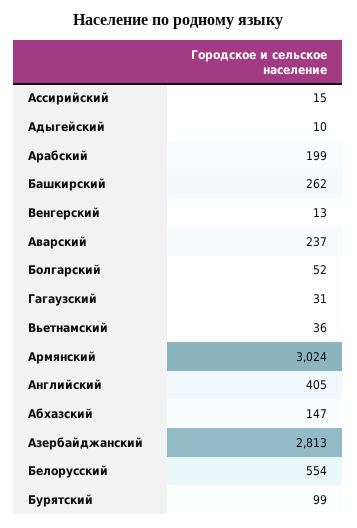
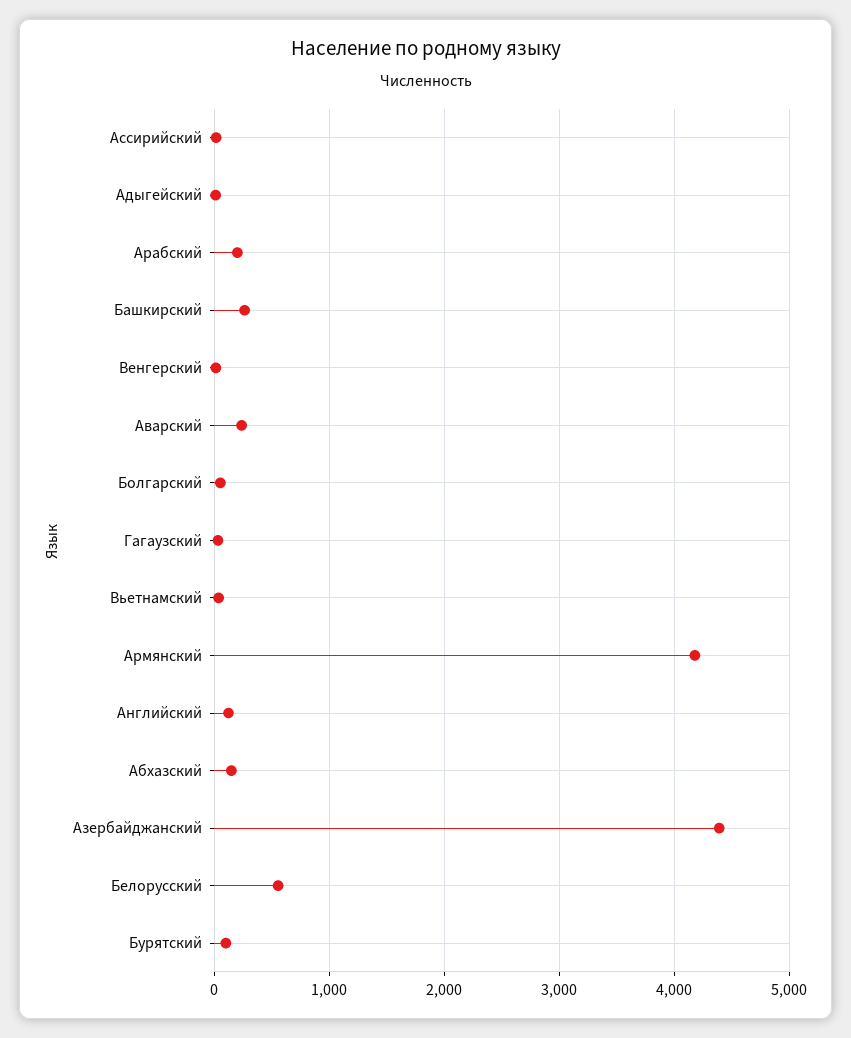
Армянский: 3024 -> 4200
Английский: 405 -> 100
Азербайджанский: 2813 -> 4400

